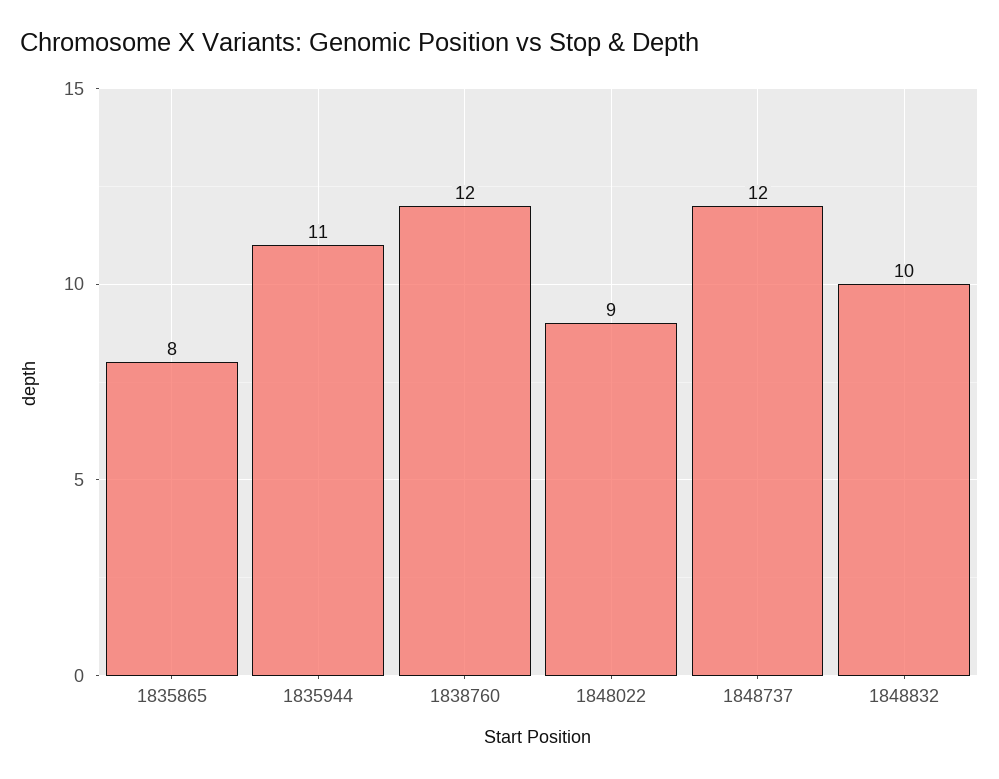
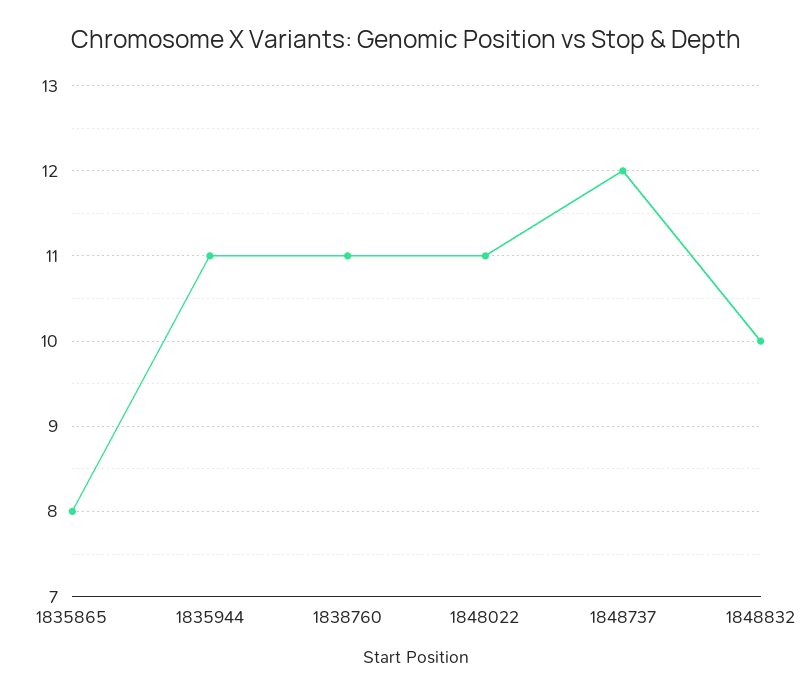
1838760: 12 -> 11
1848022: 9 -> 11

